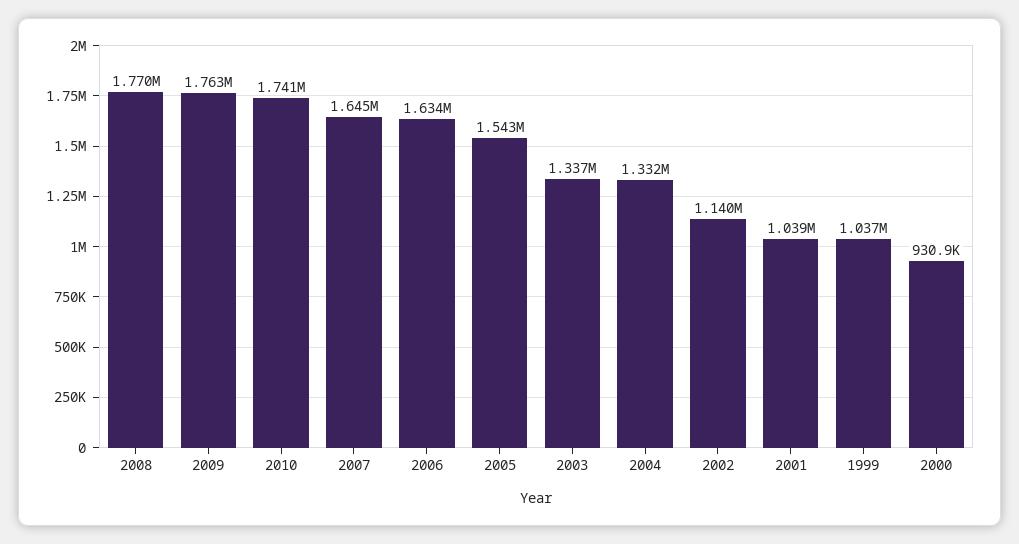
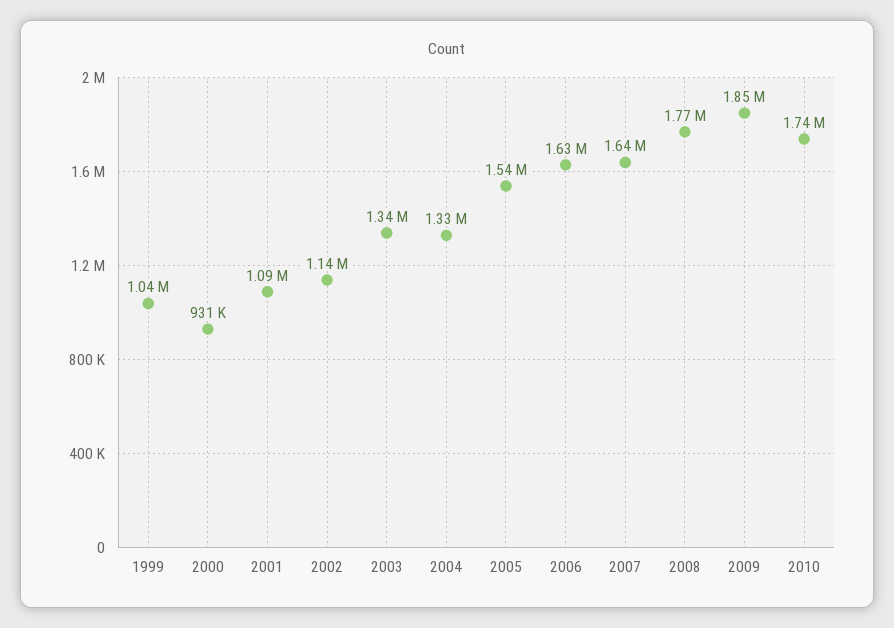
2009: 1763000 -> 1850000
2001: 1039000 -> 1090000

